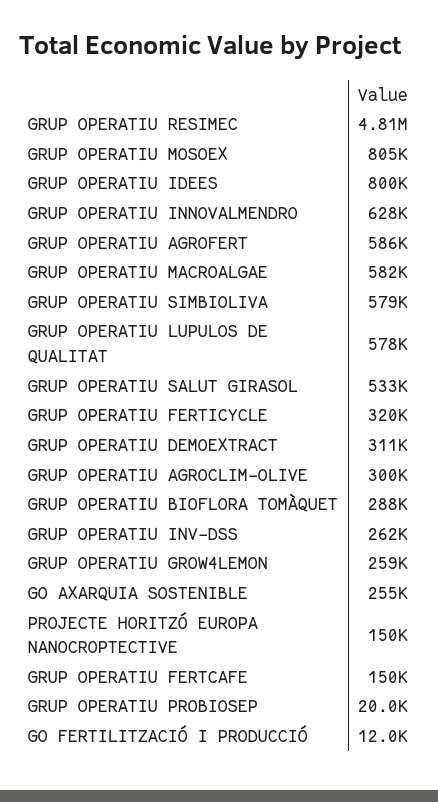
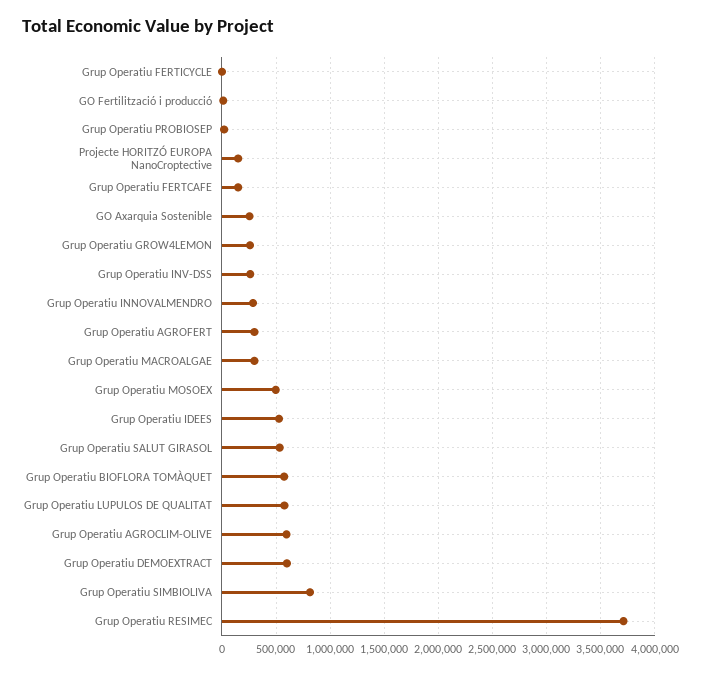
GRUP OPERATIU RESIMEC: 4810000 -> 3700000
GRUP OPERATIU MOSOEX: 805000 -> 500000
GRUP OPERATIU IDEES: 800000 -> 500000
GRUP OPERATIU INNOVALMENDRO: 628000 -> 300000
GRUP OPERATIU AGROFERT: 586000 -> 300000
GRUP OPERATIU MACROALGAE: 582000 -> 300000
GRUP OPERATIU SIMBIOLIVA: 579000 -> 800000
GRUP OPERATIU FERTICYCLE: 320000 -> 0
GRUP OPERATIU DEMOEXTRACT: 311000 -> 600000
GRUP OPERATIU AGROCLIM-OLIVE: 300000 -> 600000
GRUP OPERATIU BIOFLORA TOMÀQUET: 288000 -> 600000

